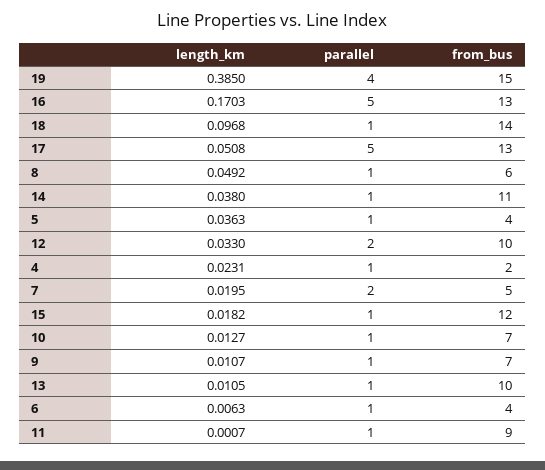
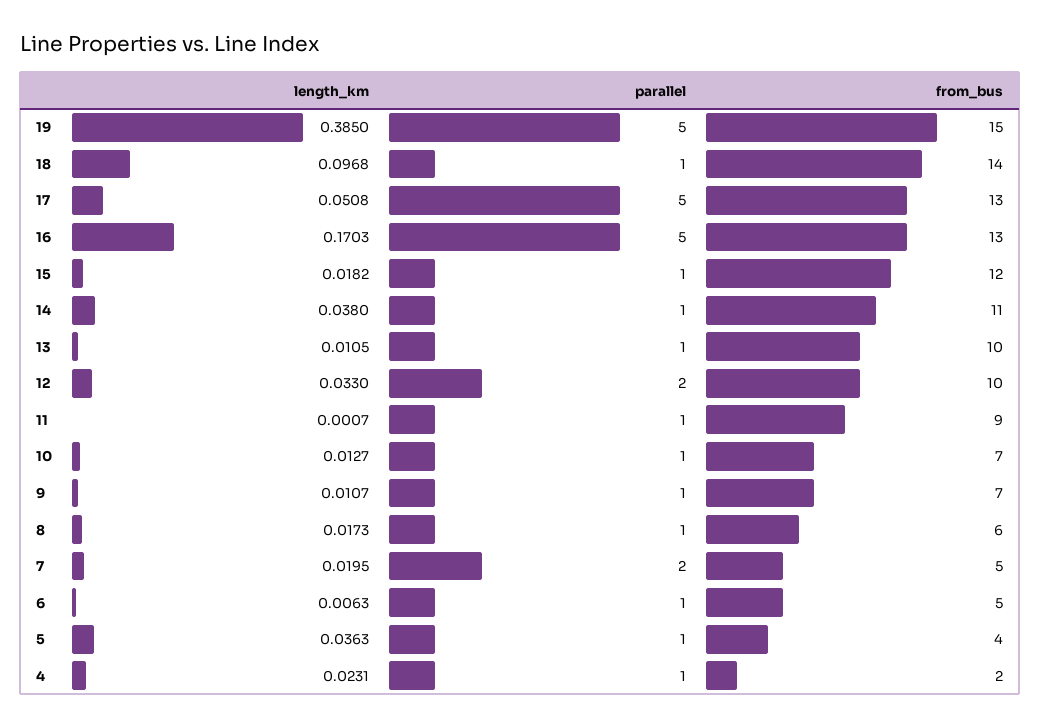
parallel, 19: 4 -> 5
length_km, 8: 0.0492 -> 0.0173
from_bus, 6: 4 -> 5

